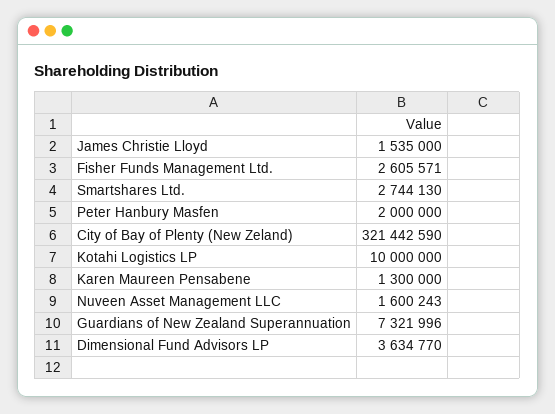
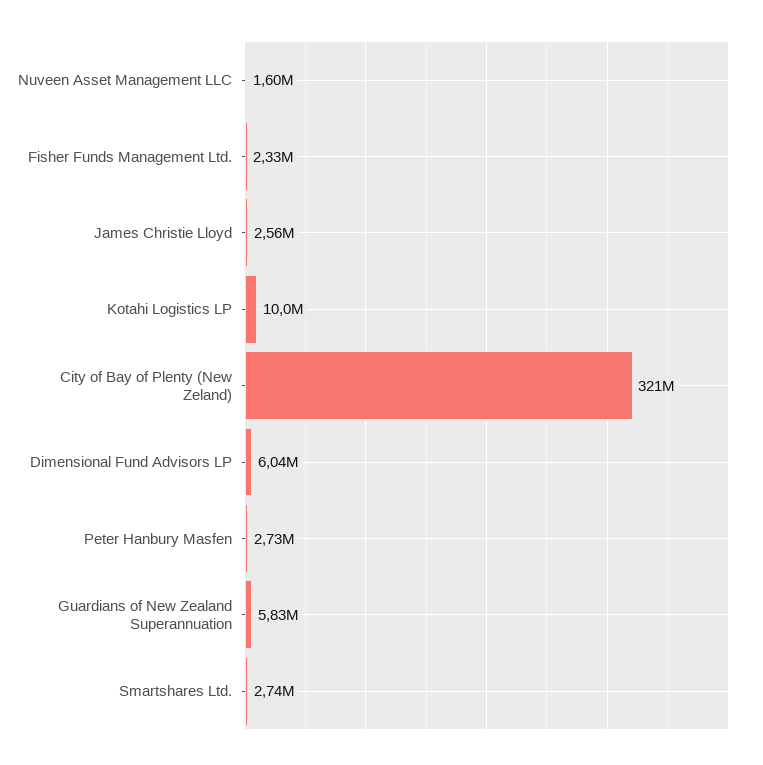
James Christie Lloyd: 1535000 -> 2560000
Fisher Funds Management Ltd.: 2605571 -> 2330000
Peter Hanbury Masfen: 2000000 -> 2730000
Karen Maureen Pensabene: 1300000 -> none
Guardians of New Zealand Superannuation: 7321996 -> 5830000
Dimensional Fund Advisors LP: 3634770 -> 6040000

